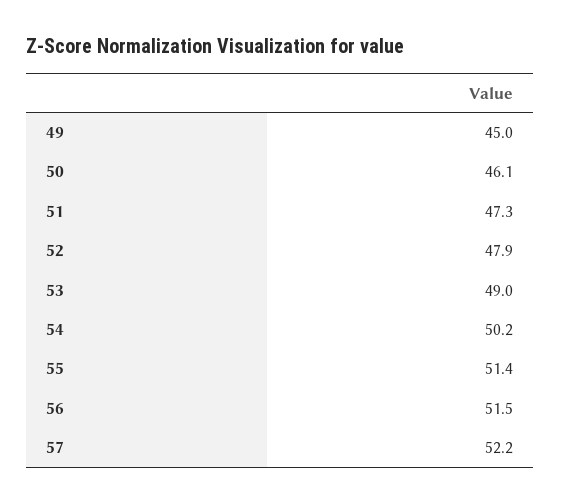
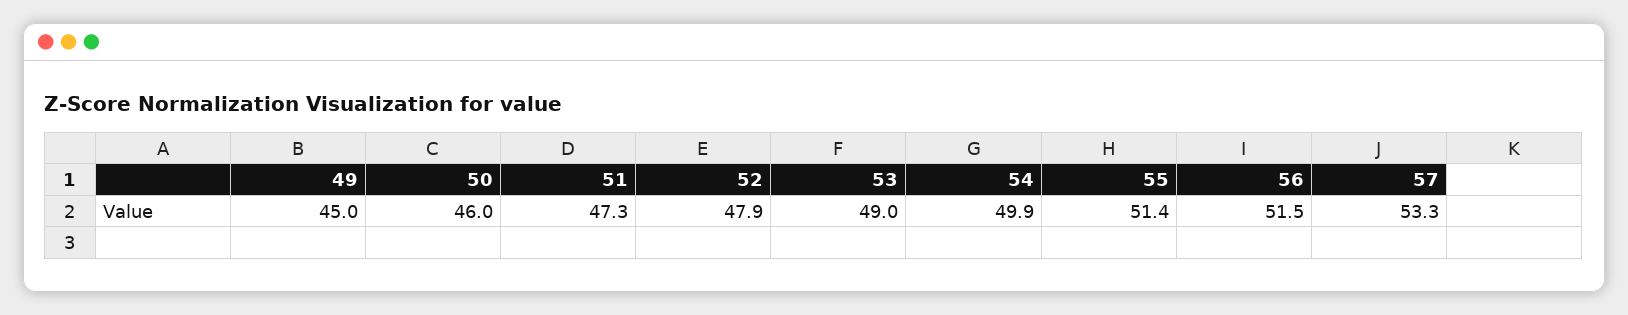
50: 46.1 -> 46
54: 50.2 -> 49.9
57: 52.2 -> 53.3

